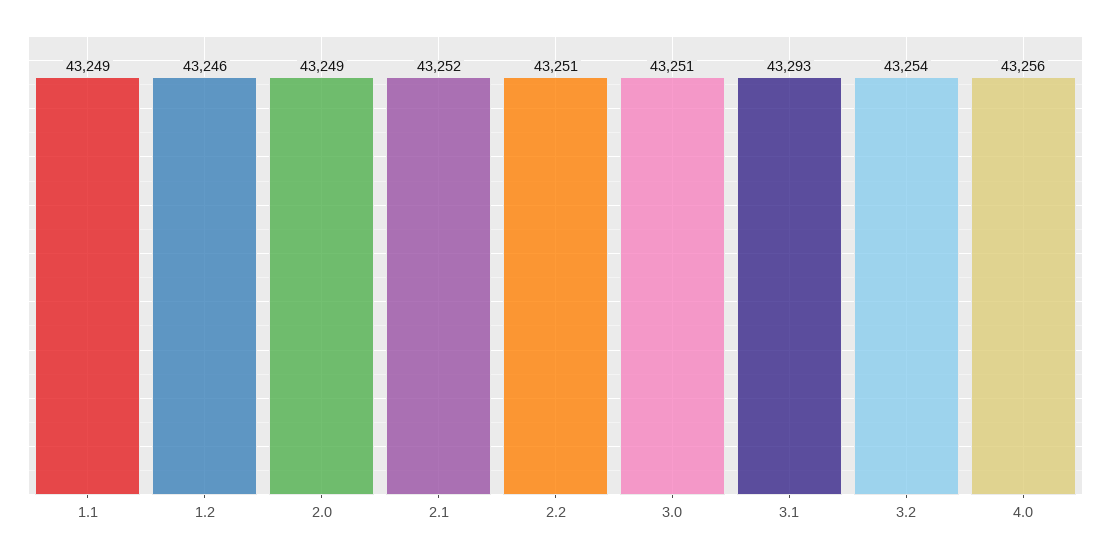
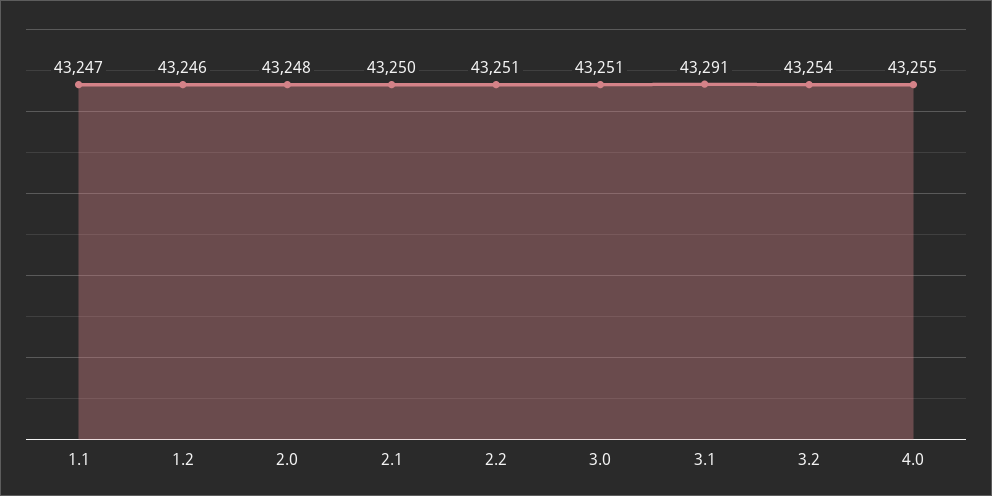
1.1: 43249 -> 43247
2.0: 43249 -> 43248
2.1: 43252 -> 43250
3.1: 43293 -> 43291
4.0: 43256 -> 43255

